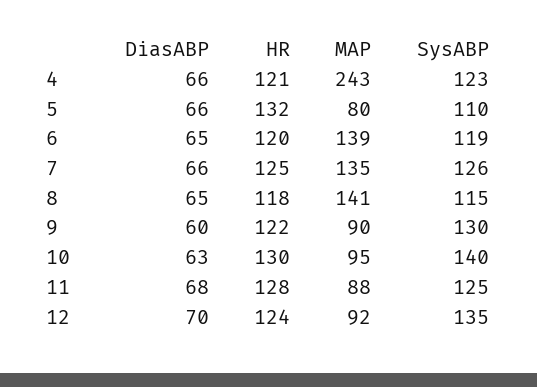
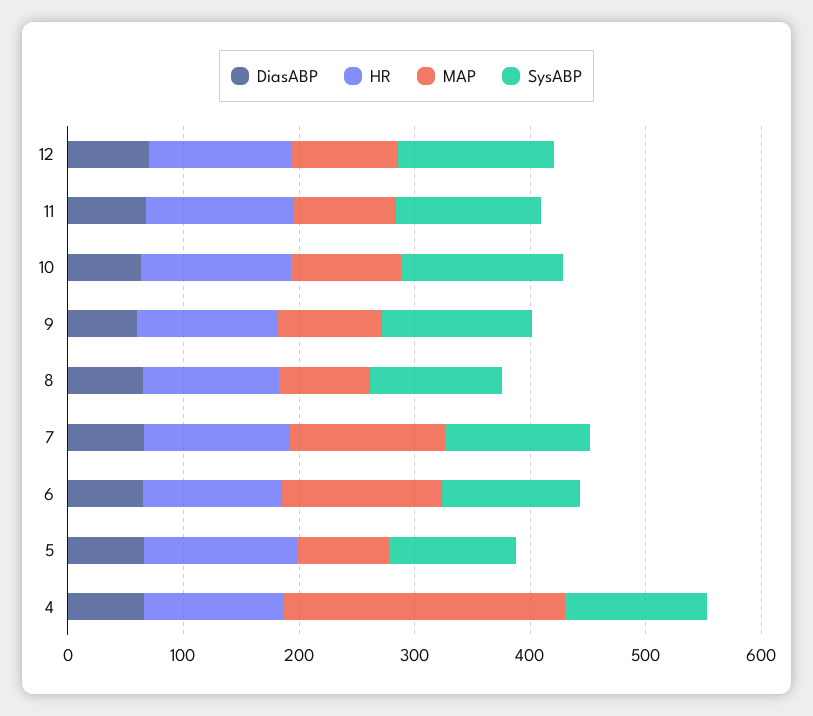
MAP, 8: 141 -> 80

